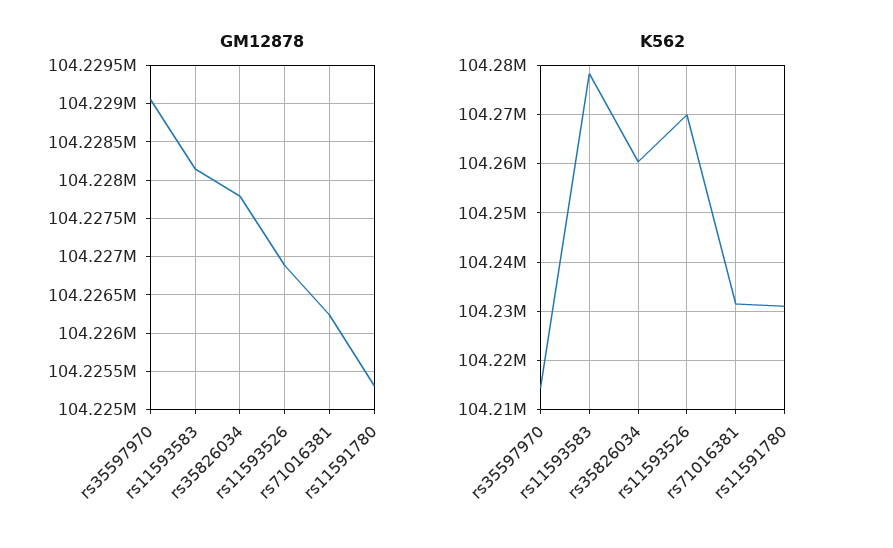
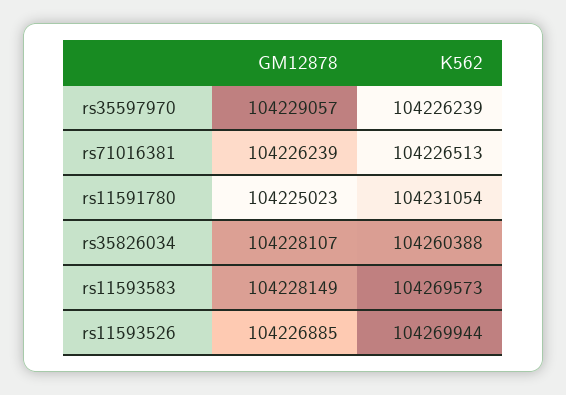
GM12878, rs35826034: 104227800 -> 104228107
GM12878, rs11591780: 104225300 -> 104225023
K562, rs35597970: 104214000 -> 104226239
K562, rs11593583: 104278000 -> 104269573
K562, rs71016381: 104232000 -> 104226513

